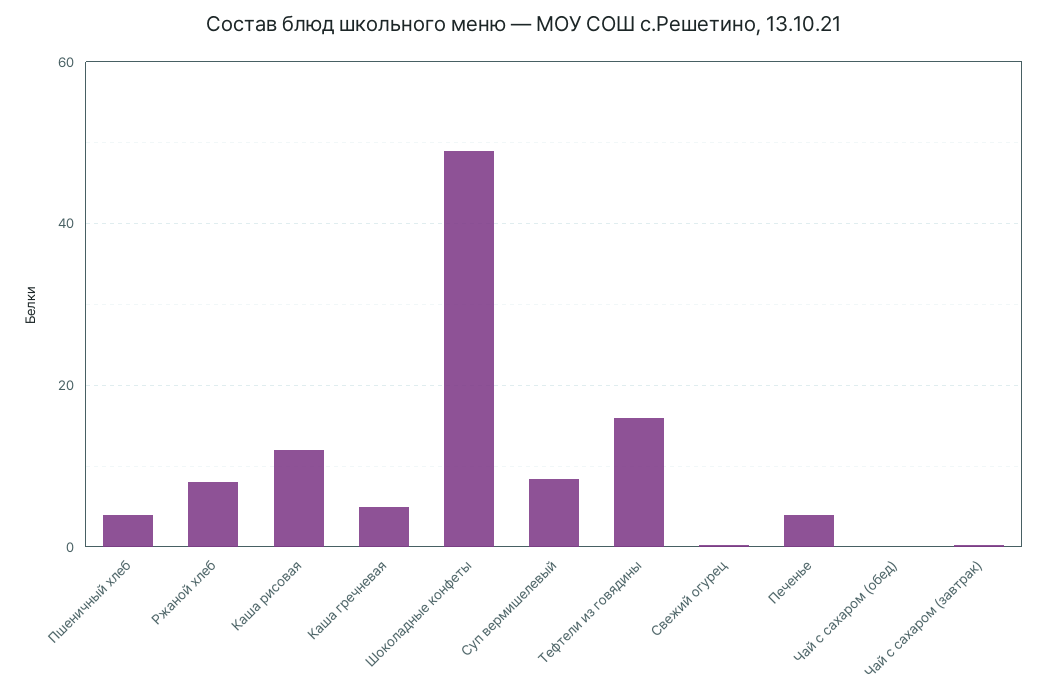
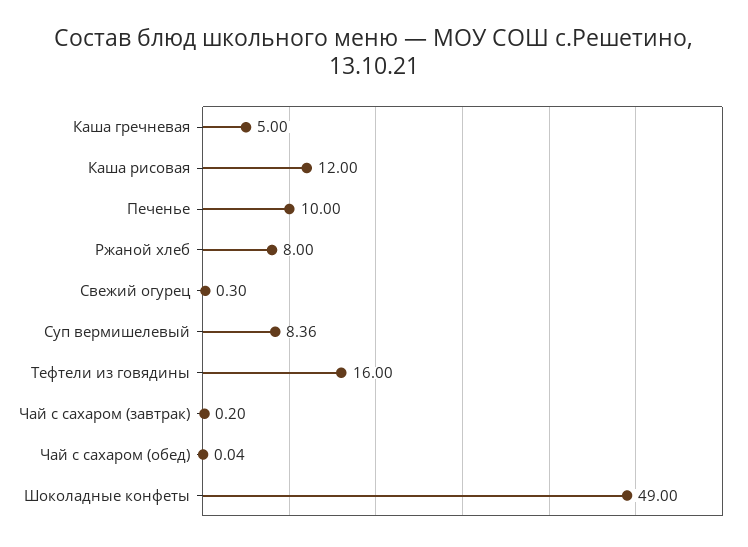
Пшеничный хлеб: 4 -> none
Печенье: 4 -> 10

